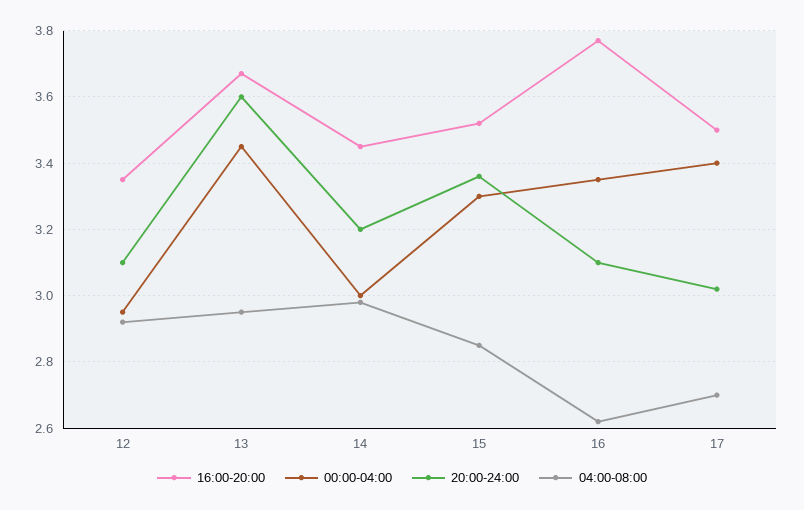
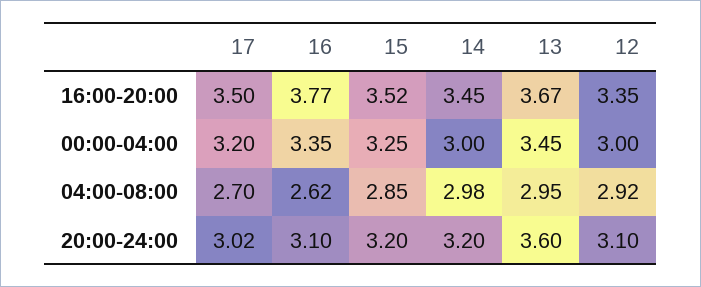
00:00-04:00, 12: 2.95 -> 3
00:00-04:00, 15: 3.3 -> 3.25
20:00-24:00, 15: 3.35 -> 3.2
00:00-04:00, 17: 3.4 -> 3.2

